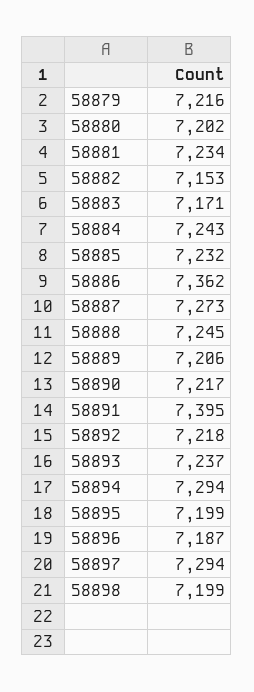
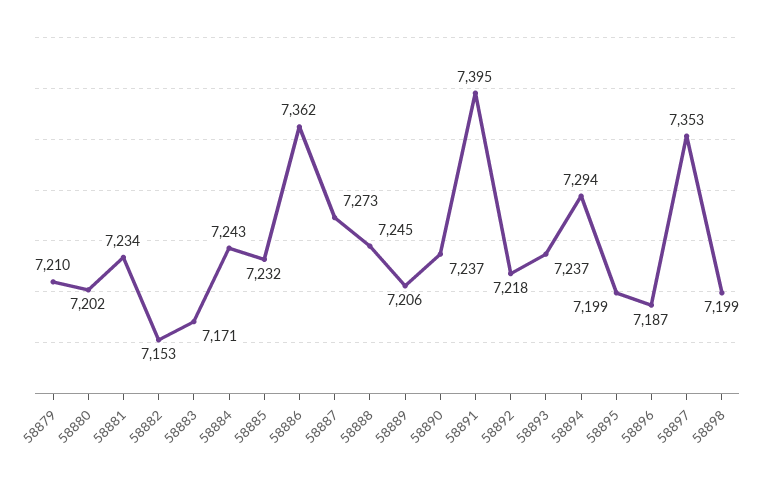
58879: 7216 -> 7210
58890: 7217 -> 7237
58897: 7294 -> 7353

